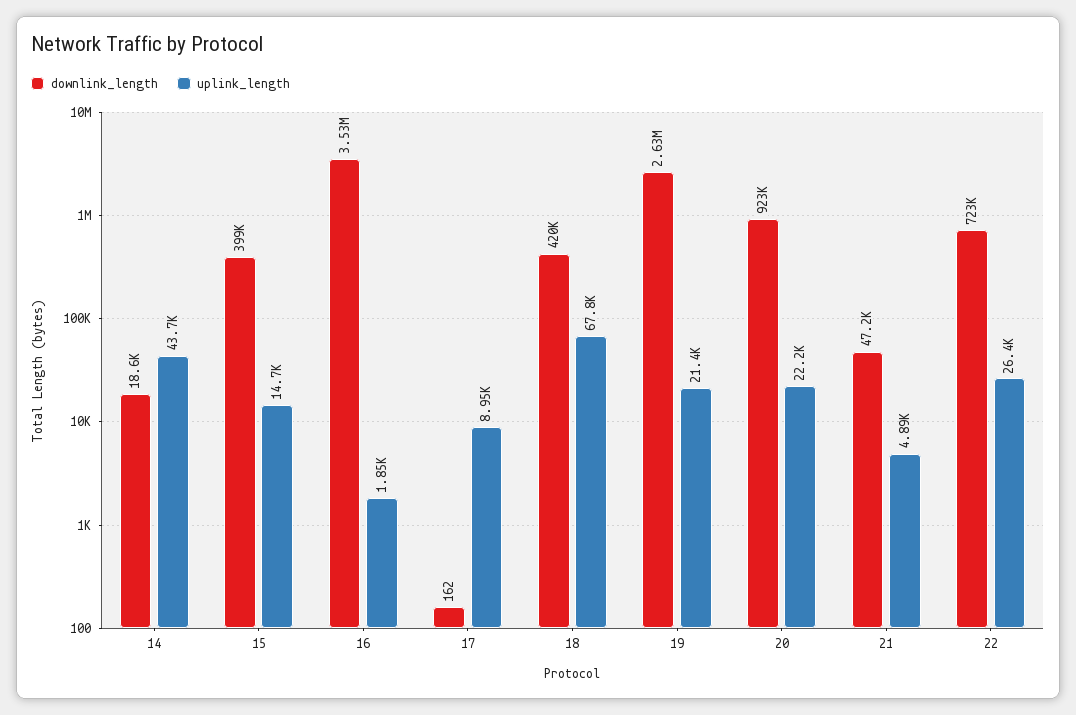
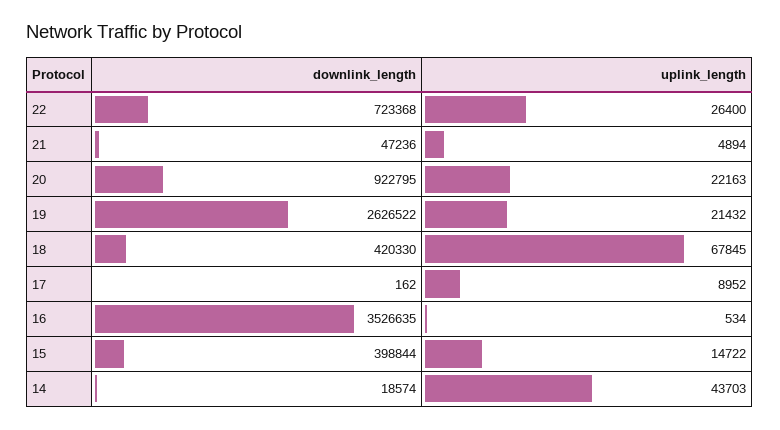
uplink_length, 16: 1850 -> 534

